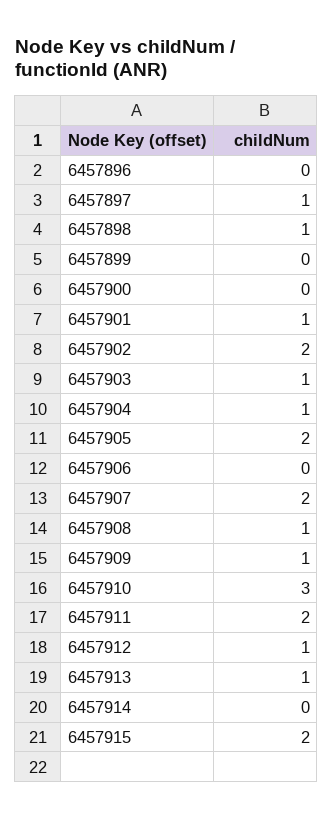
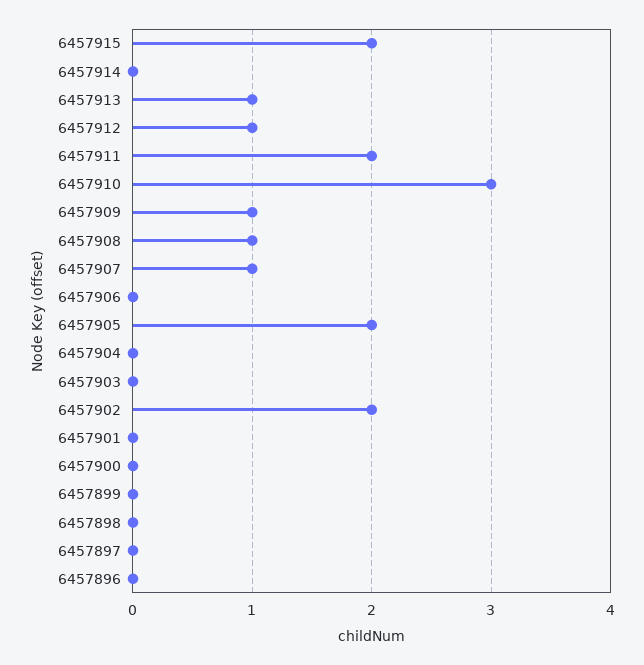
6457897: 1 -> 0
6457898: 1 -> 0
6457901: 1 -> 0
6457903: 1 -> 0
6457904: 1 -> 0
6457907: 2 -> 1

